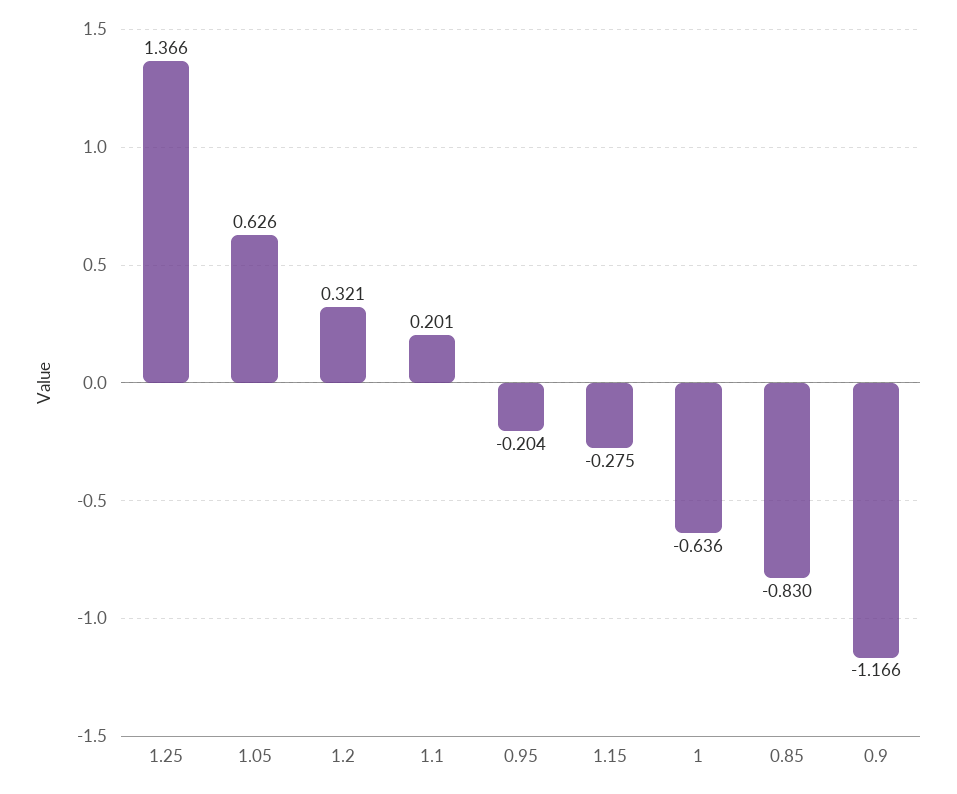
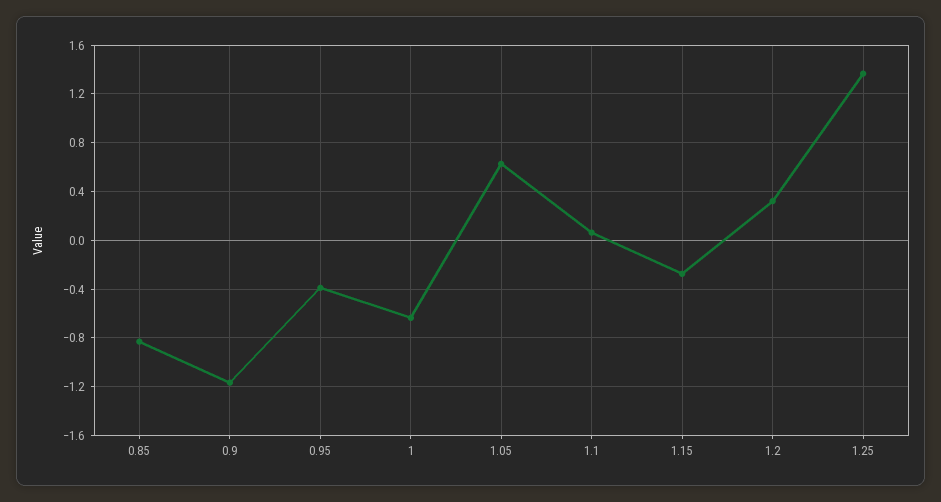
1.1: 0.201 -> 0.05
0.95: -0.204 -> -0.4

